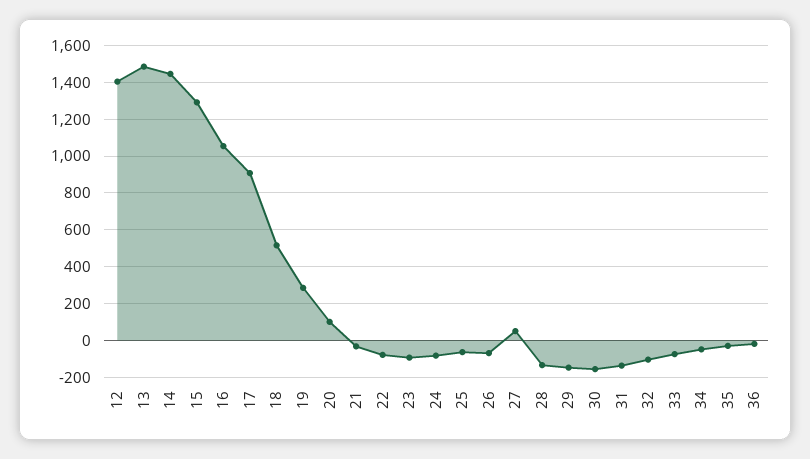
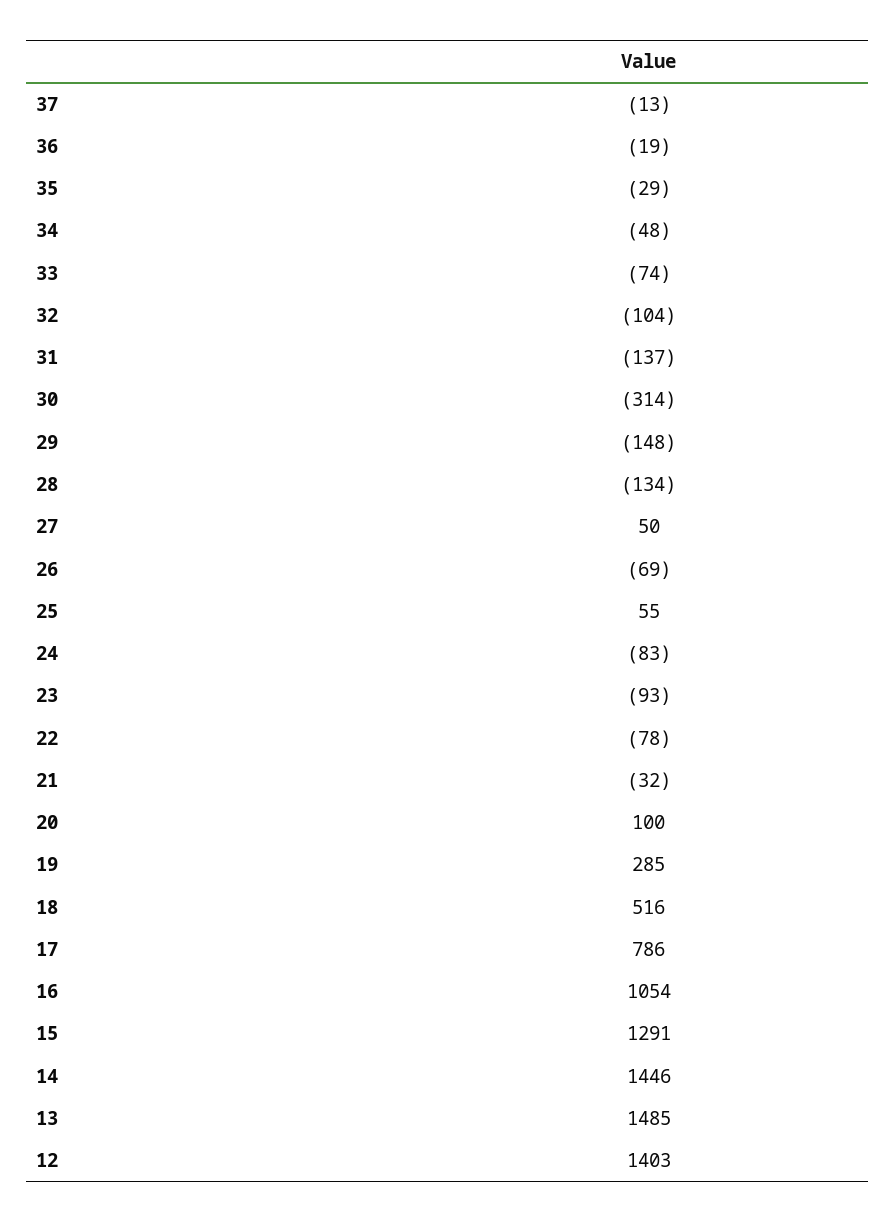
17: 900 -> 786
25: -50 -> 55
30: -150 -> -314
37: none -> -13

